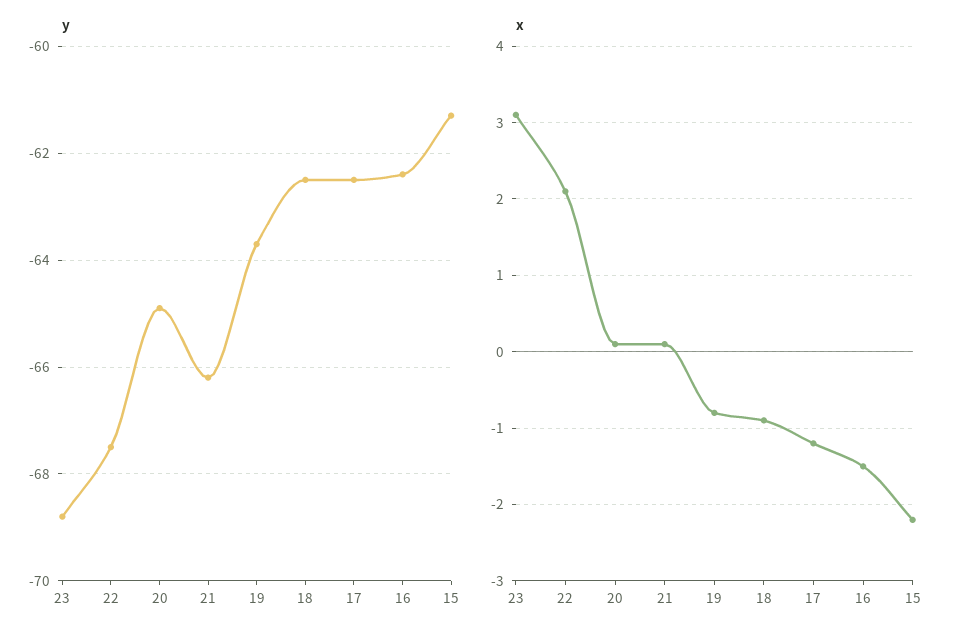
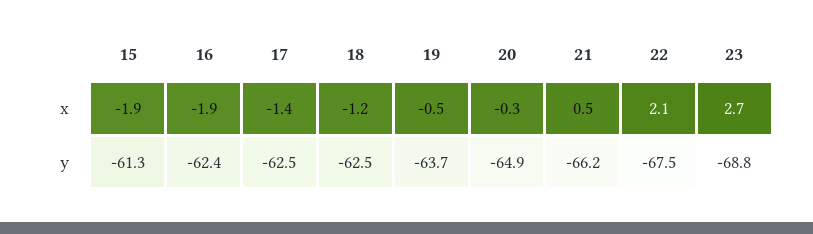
x, 23: 3.1 -> 2.7
x, 20: 0.1 -> -0.3
x, 21: 0.1 -> 0.5
x, 19: -0.8 -> -0.5
x, 18: -0.9 -> -1.2
x, 17: -1.2 -> -1.4
x, 16: -1.5 -> -1.9
x, 15: -2.2 -> -1.9

